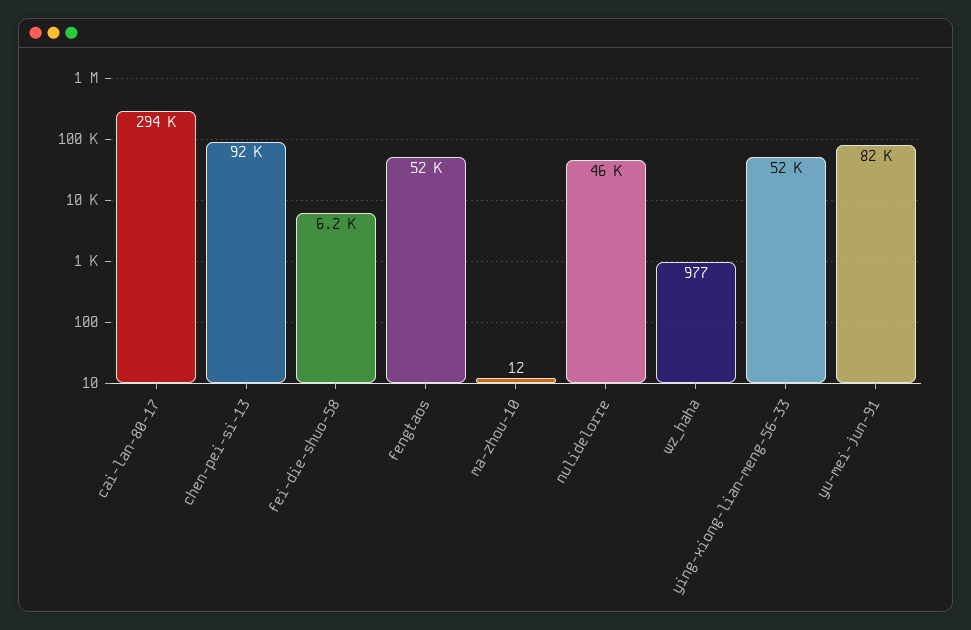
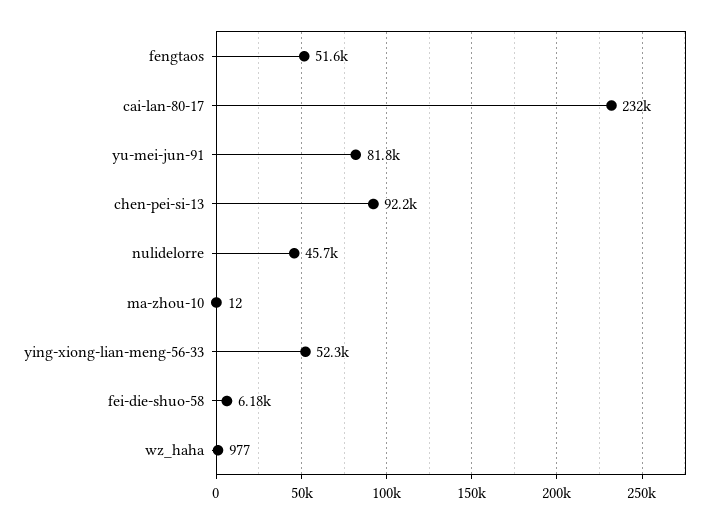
cai-lan-80-17: 294000 -> 232000

